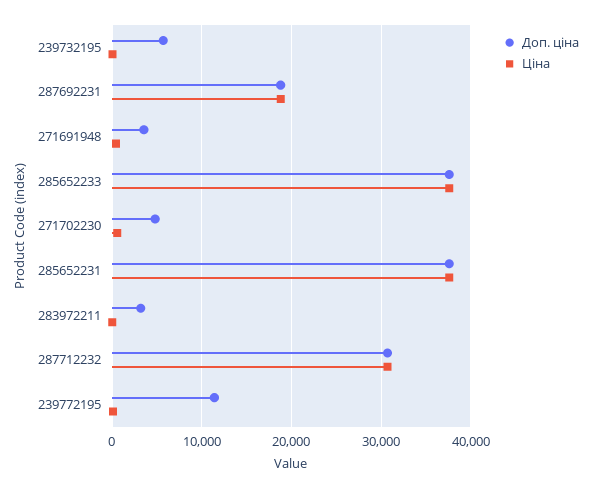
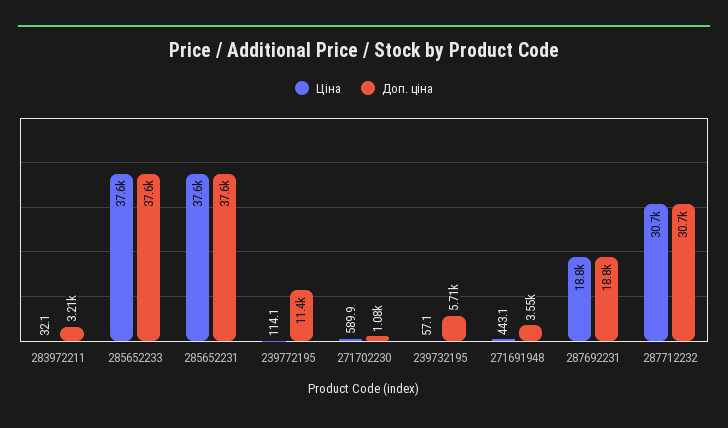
Доп. ціна, 271702230: 5000 -> 1080

